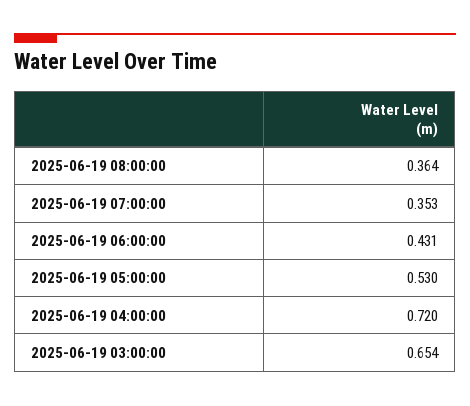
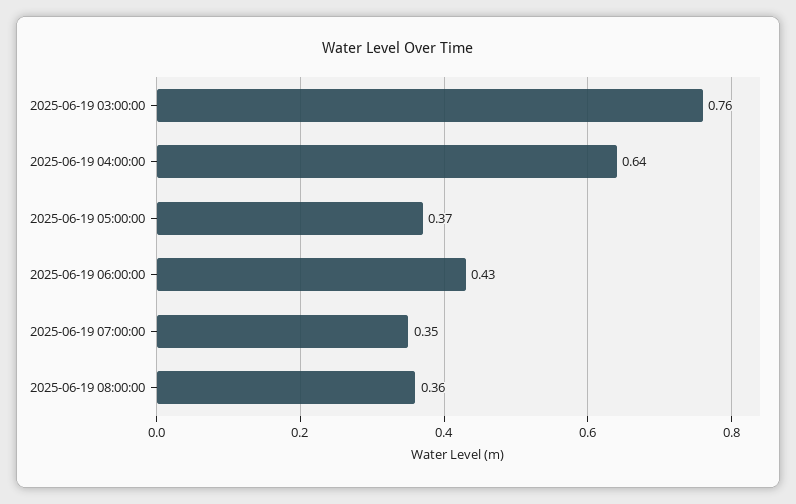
2025-06-19 05:00:00: 0.53 -> 0.37
2025-06-19 04:00:00: 0.72 -> 0.64
2025-06-19 03:00:00: 0.654 -> 0.76

